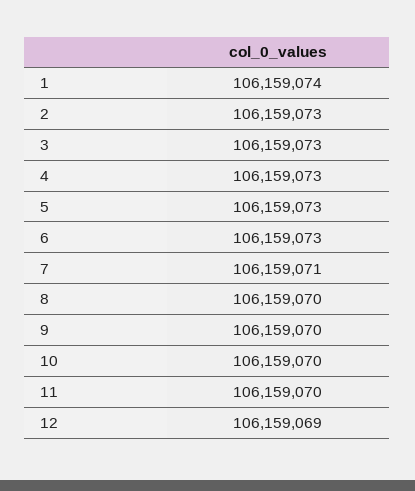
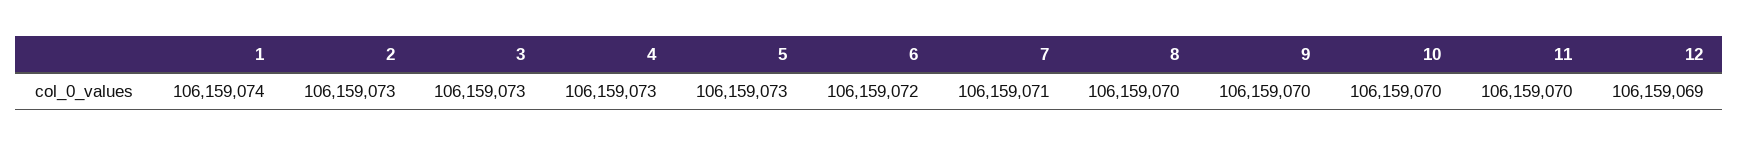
6: 106159073 -> 106159072

